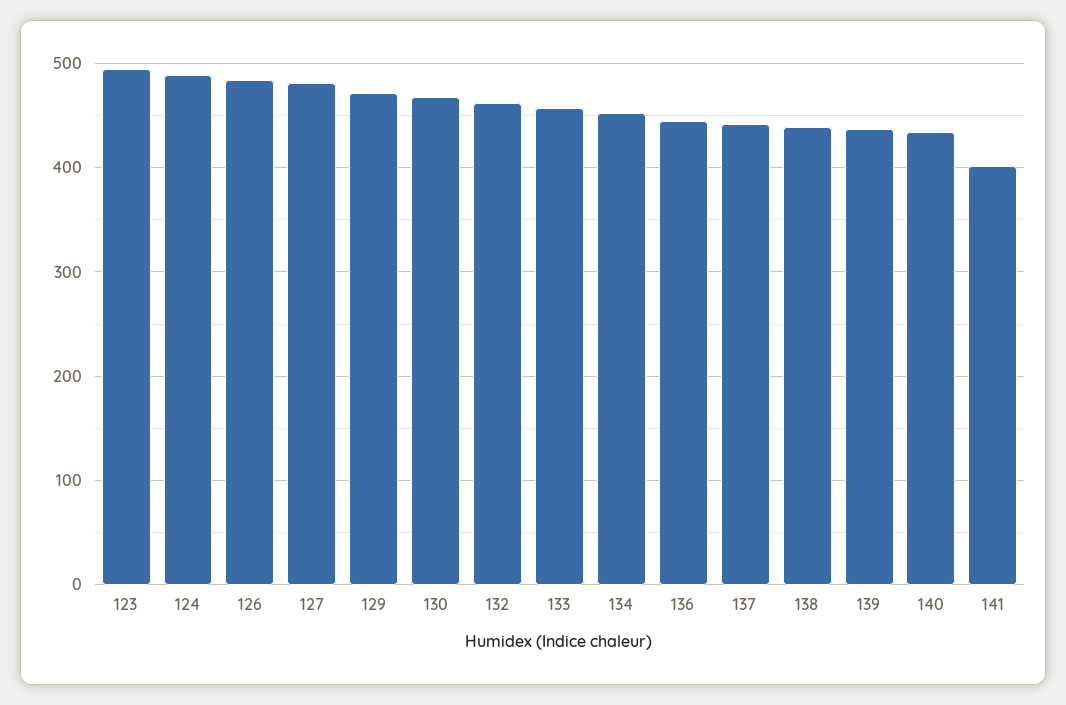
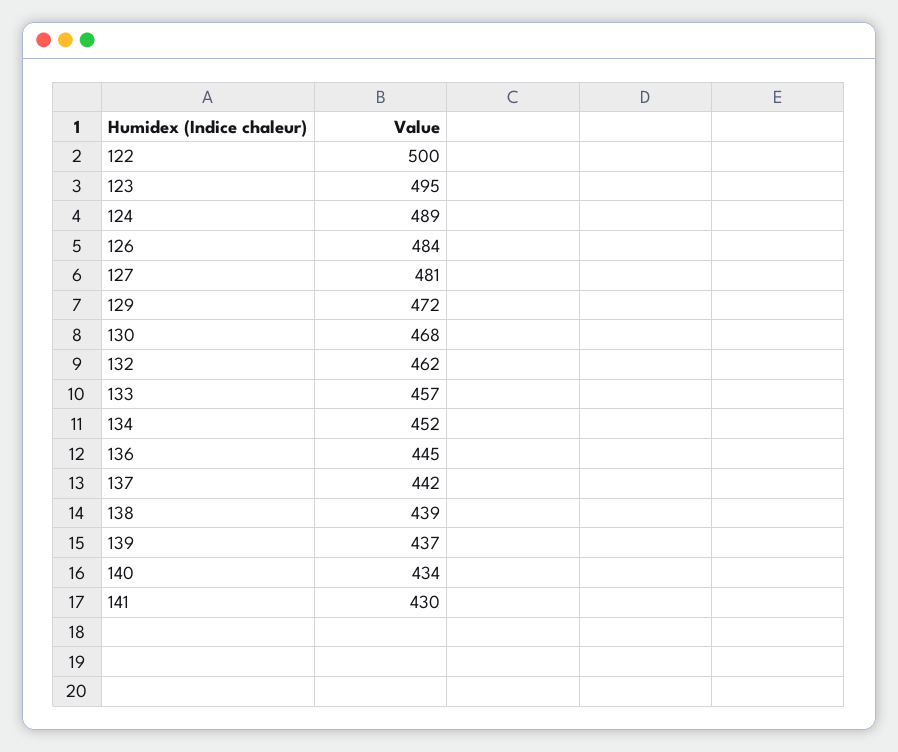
141: 400 -> 430
122: none -> 500

